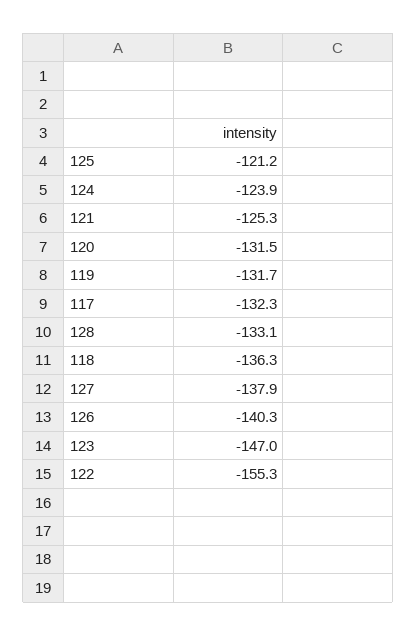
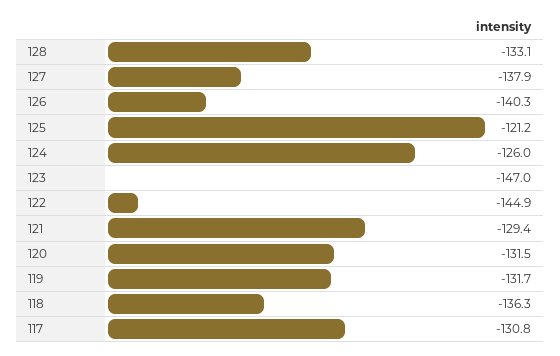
124: -123.9 -> -126
121: -125.3 -> -129.4
117: -132.3 -> -130.8
122: -155.3 -> -144.9

